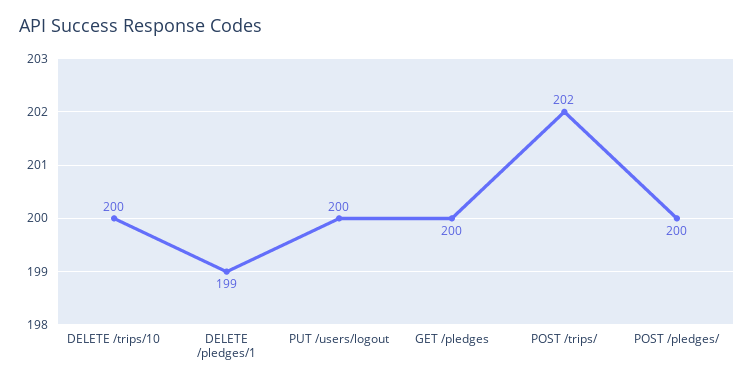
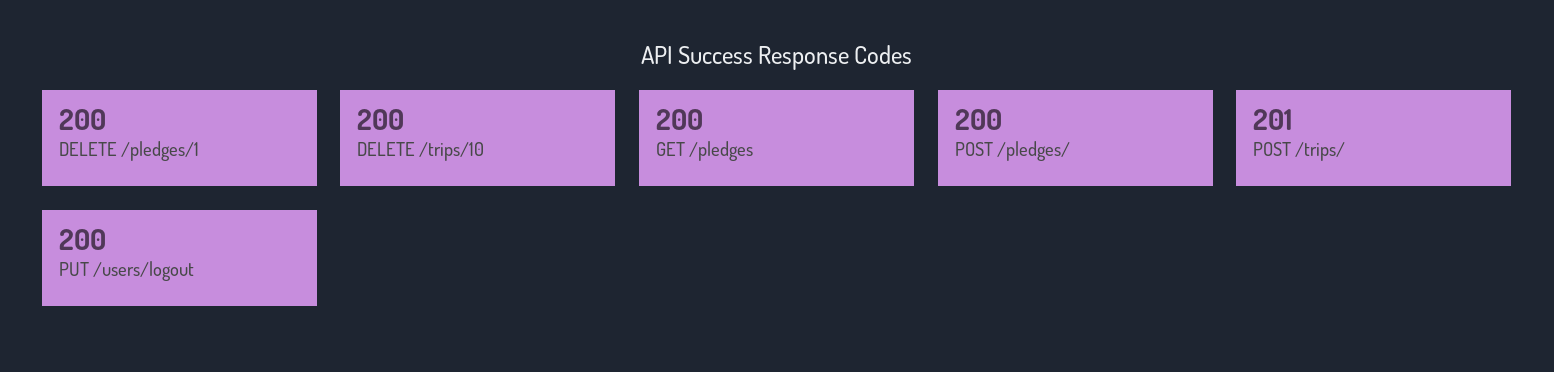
DELETE /pledges/1: 199 -> 200
POST /trips/: 202 -> 201

